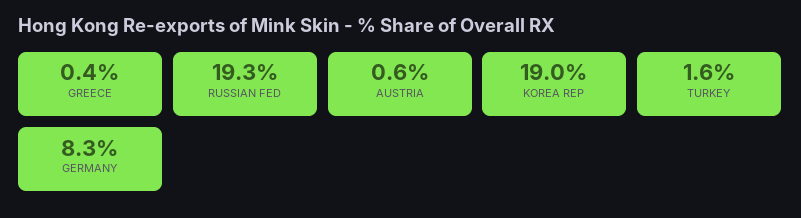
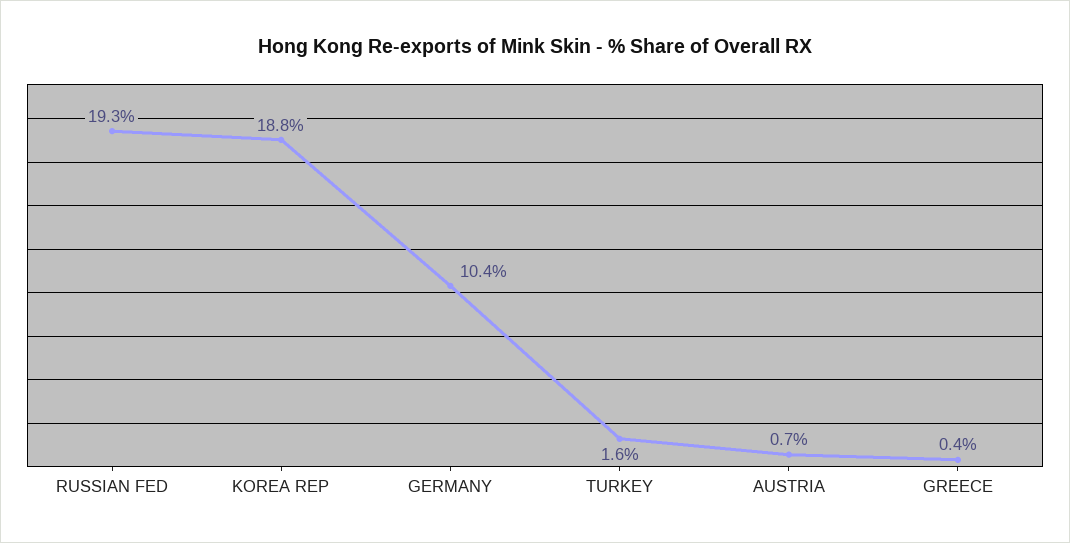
AUSTRIA: 0.6 -> 0.7
KOREA REP: 19 -> 18.8
GERMANY: 8.3 -> 10.4

